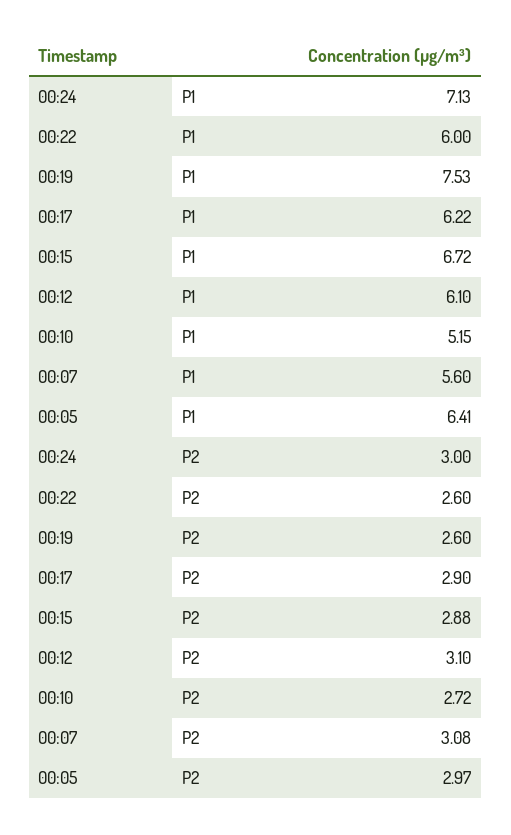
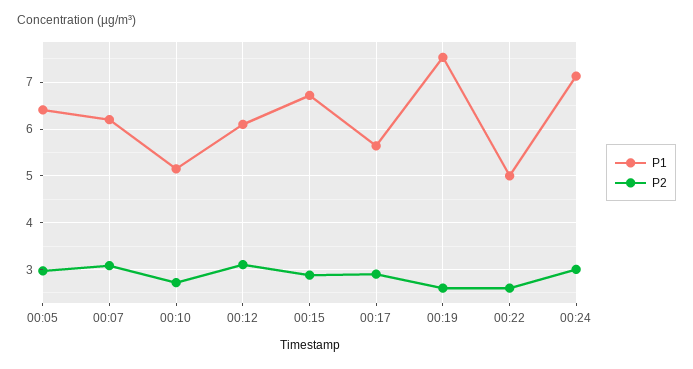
P1, 00:22: 6 -> 5
P1, 00:17: 6.22 -> 5.6
P1, 00:07: 5.6 -> 6.2

